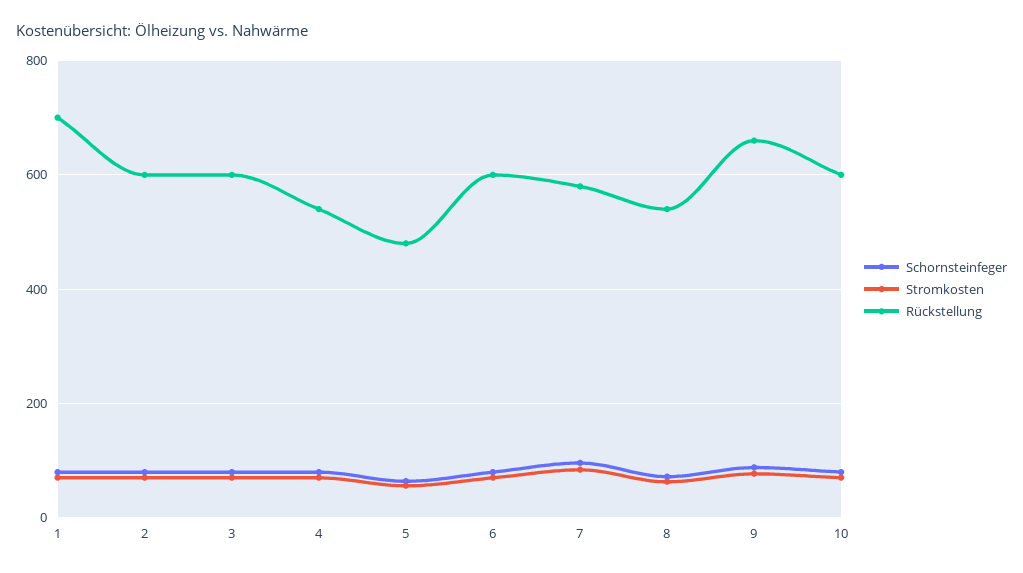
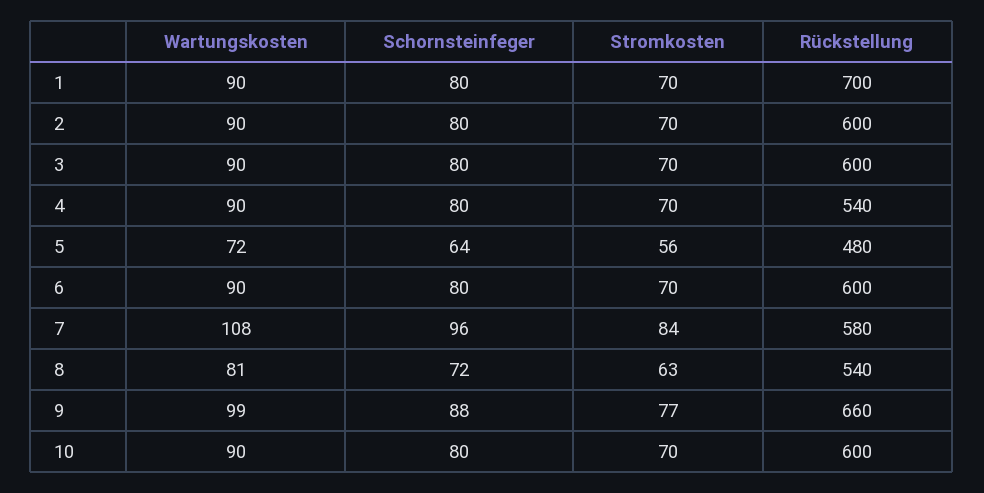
Wartungskosten, 1: none -> 90
Wartungskosten, 2: none -> 90
Wartungskosten, 3: none -> 90
Wartungskosten, 4: none -> 90
Wartungskosten, 5: none -> 72
Wartungskosten, 6: none -> 90
Wartungskosten, 7: none -> 108
Wartungskosten, 8: none -> 81
Wartungskosten, 9: none -> 99
Wartungskosten, 10: none -> 90

